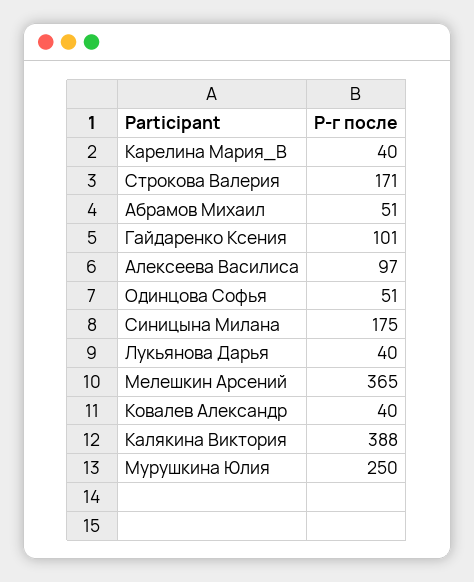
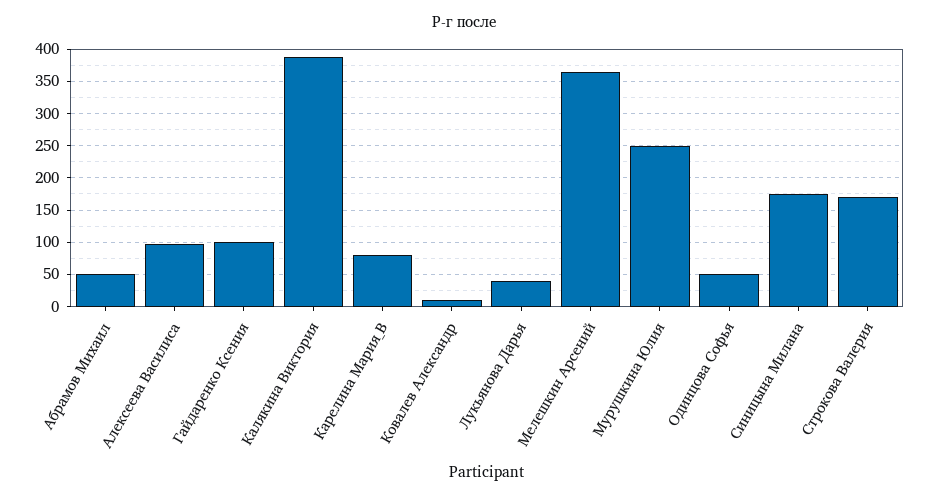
Карелина Мария_В: 40 -> 80
Ковалев Александр: 40 -> 10

